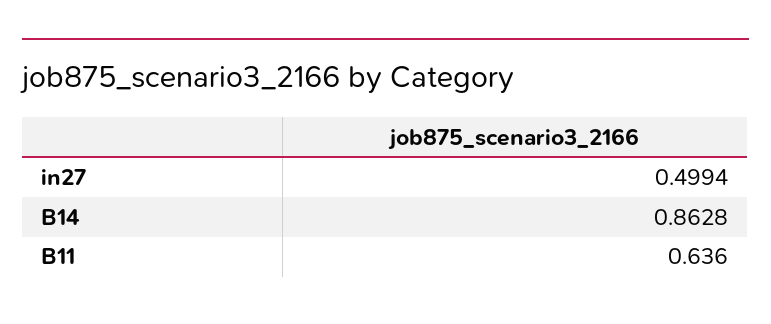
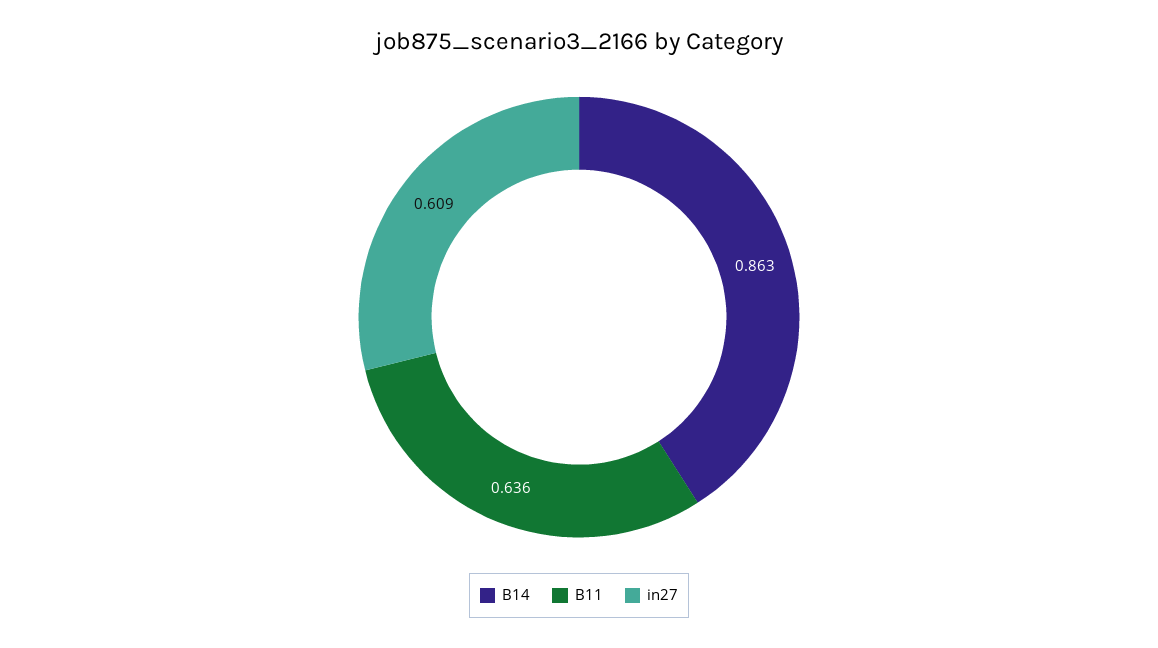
in27: 0.4994 -> 0.609

